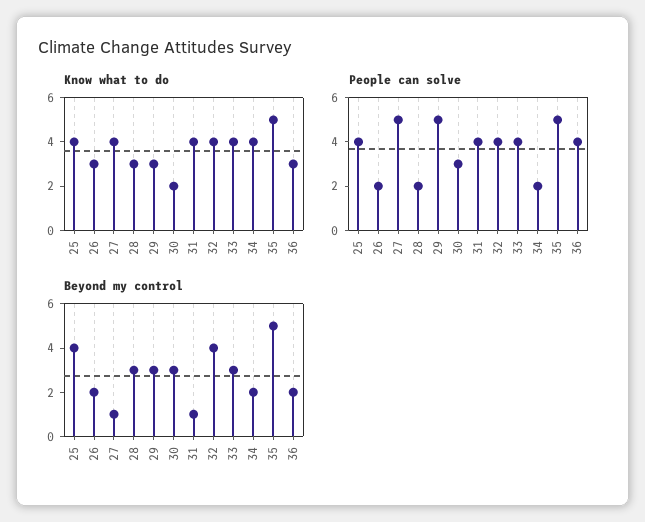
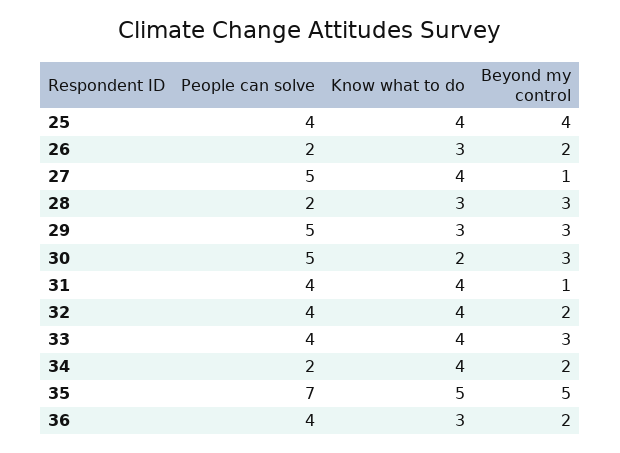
People can solve, 30: 3 -> 5
People can solve, 35: 5 -> 7
Beyond my control, 32: 4 -> 2

